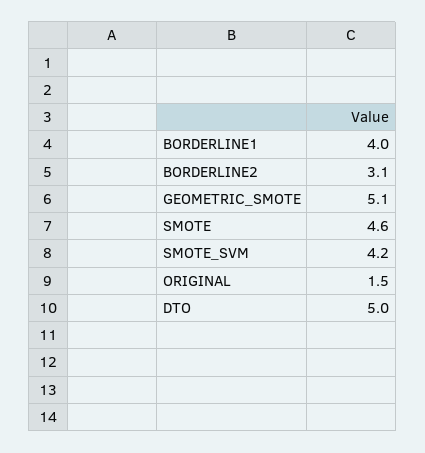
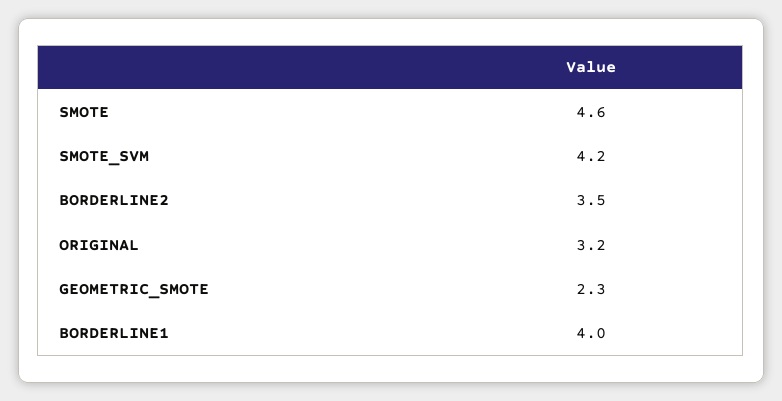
BORDERLINE2: 3.1 -> 3.5
GEOMETRIC_SMOTE: 5.1 -> 2.3
ORIGINAL: 1.5 -> 3.2
DTO: 5 -> none

